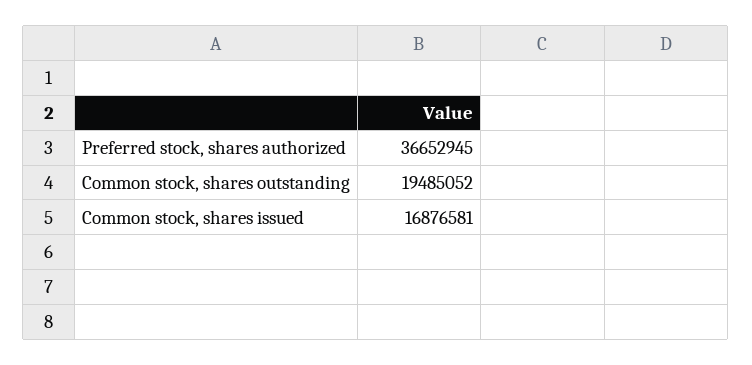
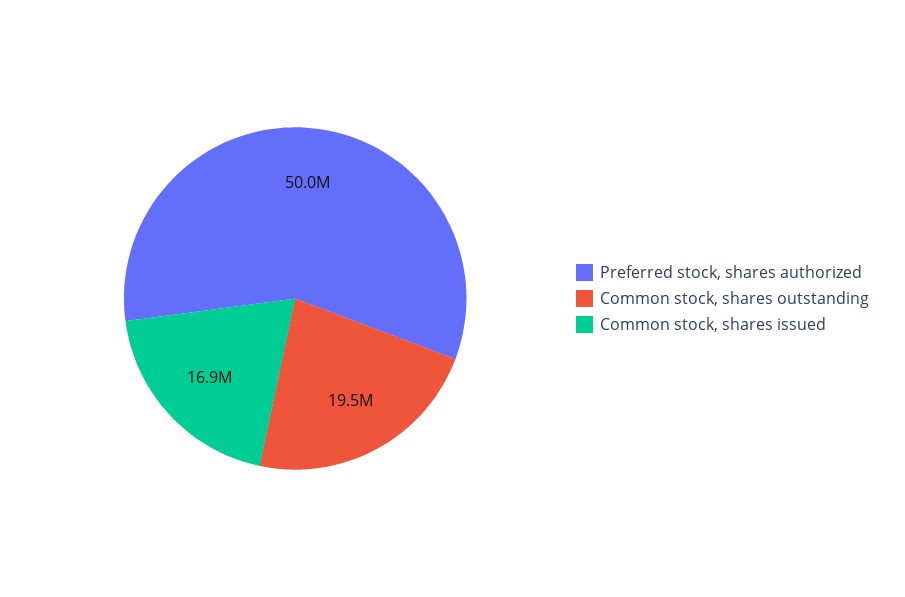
Preferred stock, shares authorized: 36652945 -> 50000000

